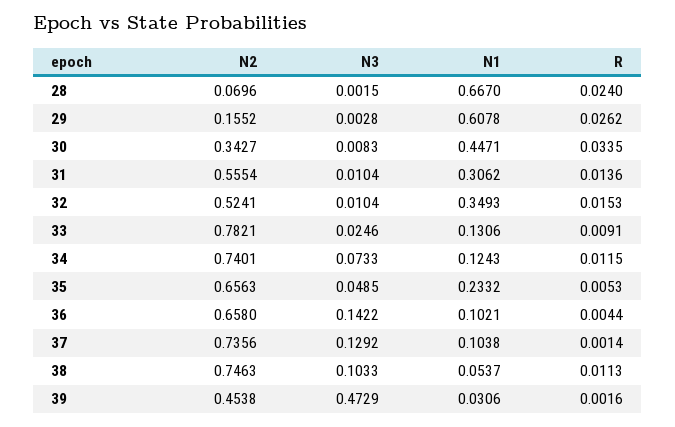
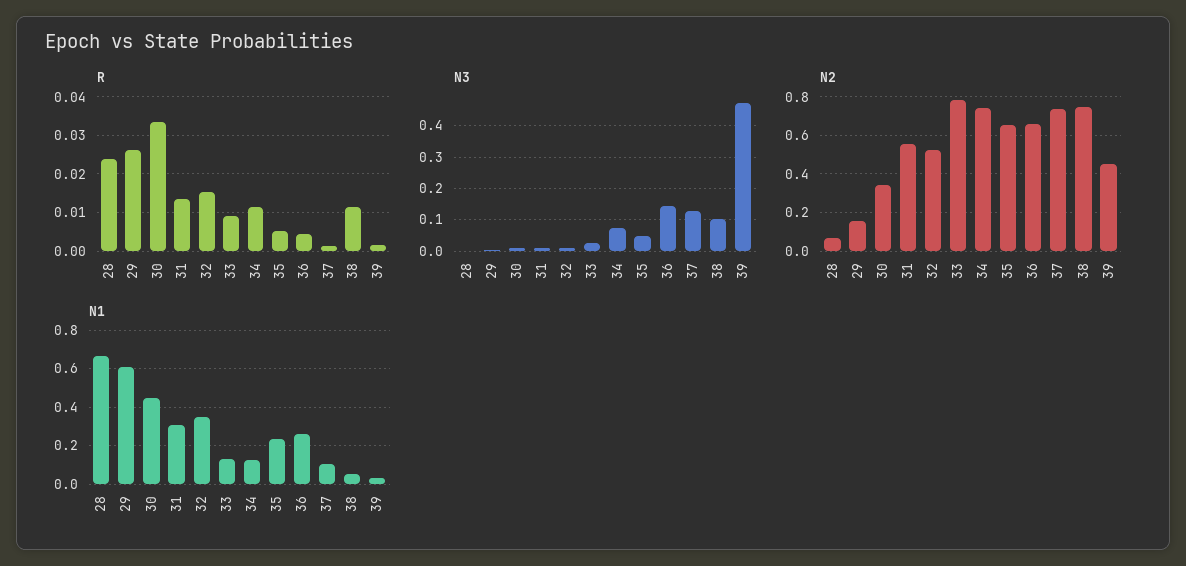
N1, 36: 0.1021 -> 0.25

